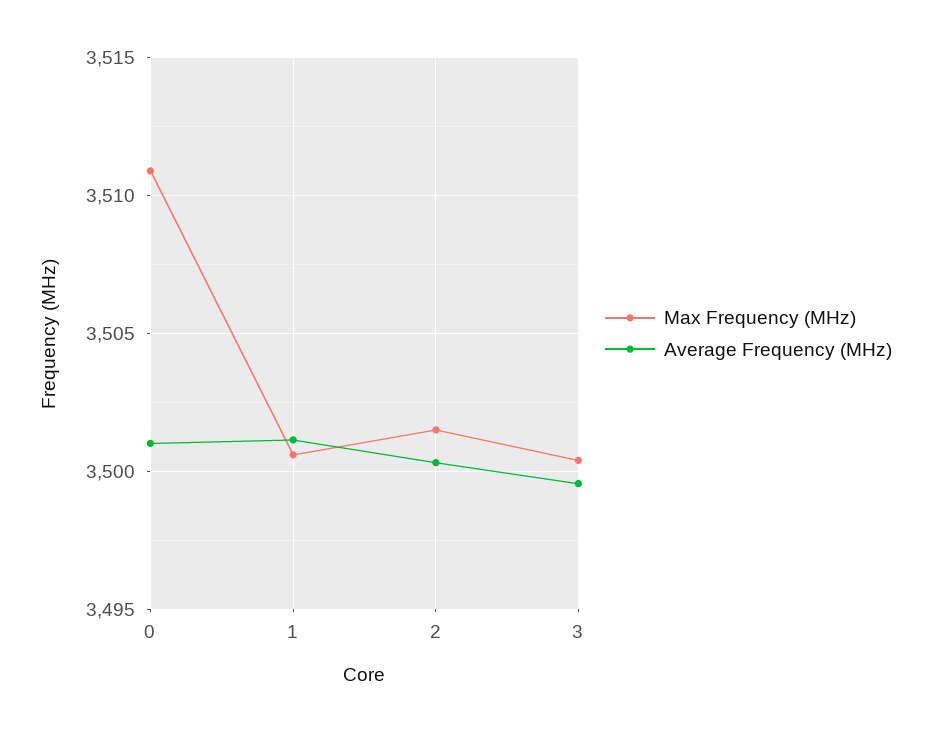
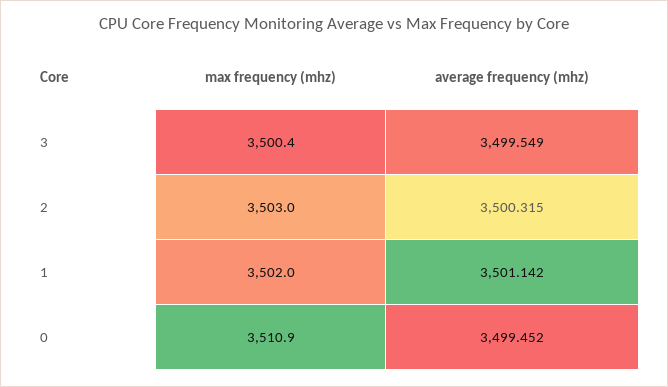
Average Frequency (MHz), 0: 3501 -> 3499.452
Max Frequency (MHz), 1: 3500.5 -> 3502
Max Frequency (MHz), 2: 3501.5 -> 3503

